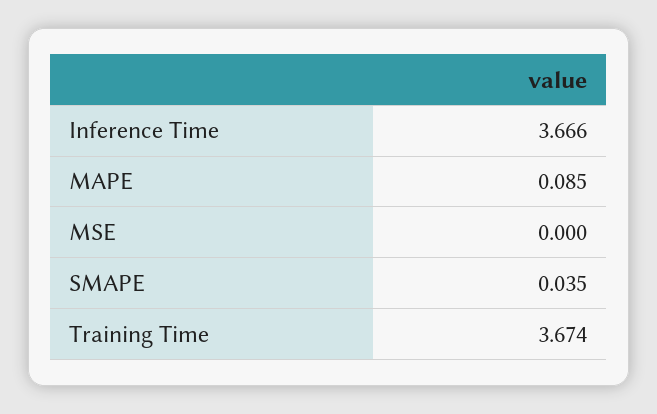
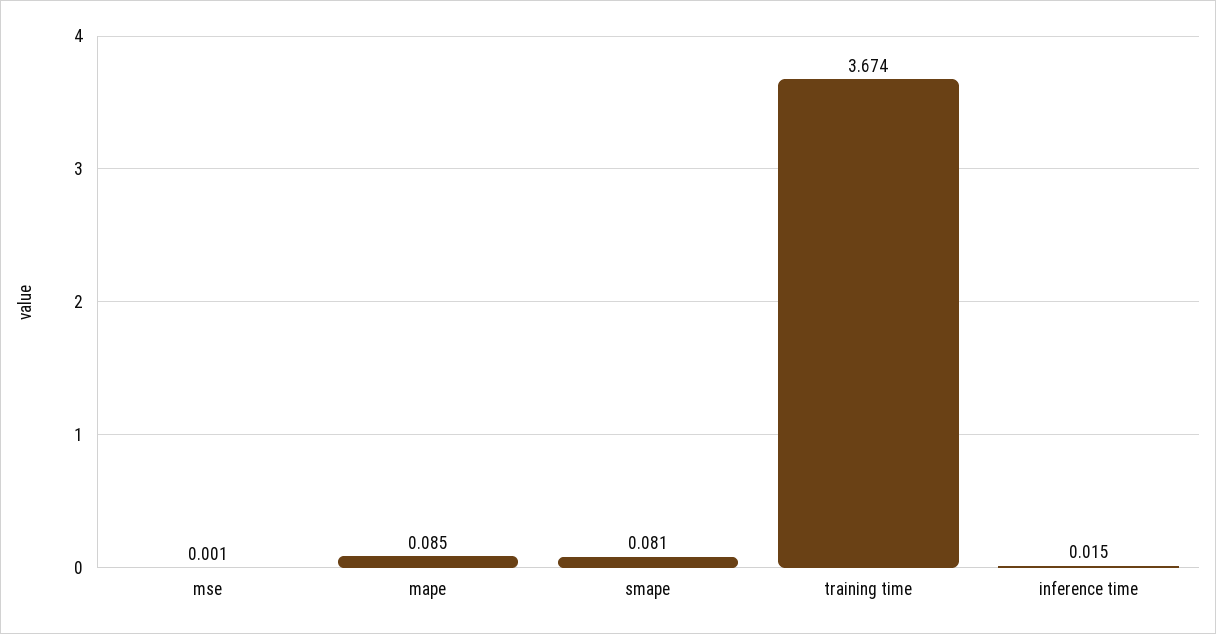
Inference Time: 3.666 -> 0.015
MSE: 0 -> 0.001
SMAPE: 0.035 -> 0.081

